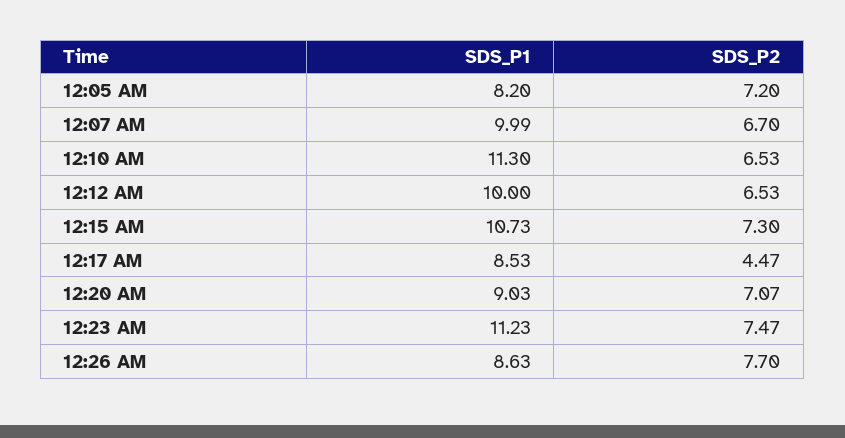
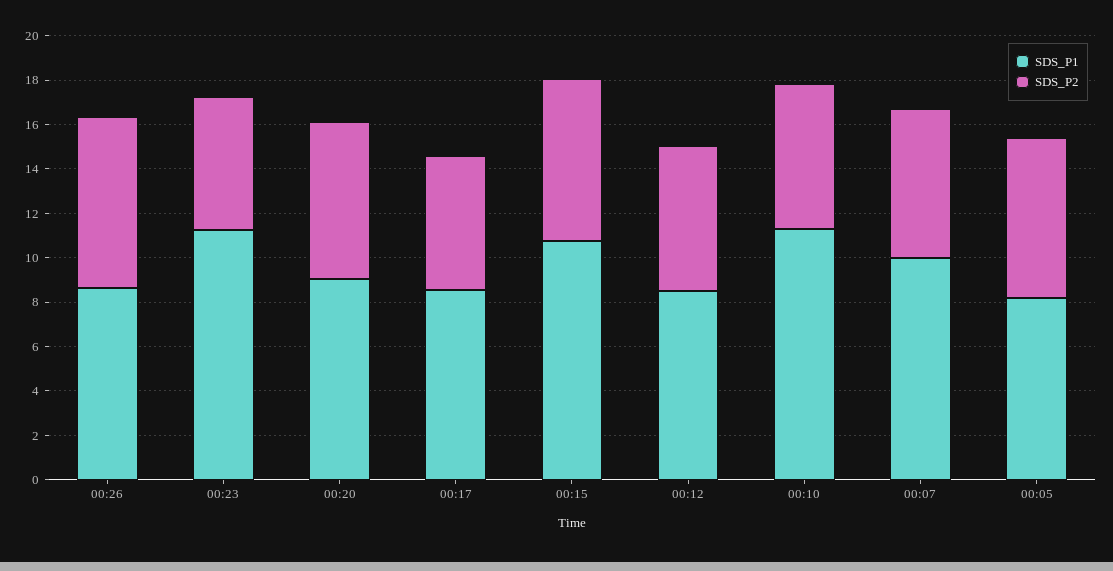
SDS_P1, 12:12 AM: 10 -> 8.5
SDS_P2, 12:17 AM: 4.47 -> 6
SDS_P2, 12:23 AM: 7.47 -> 6

